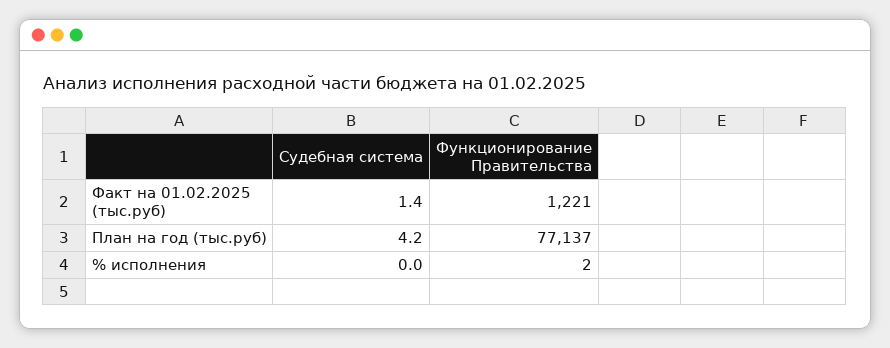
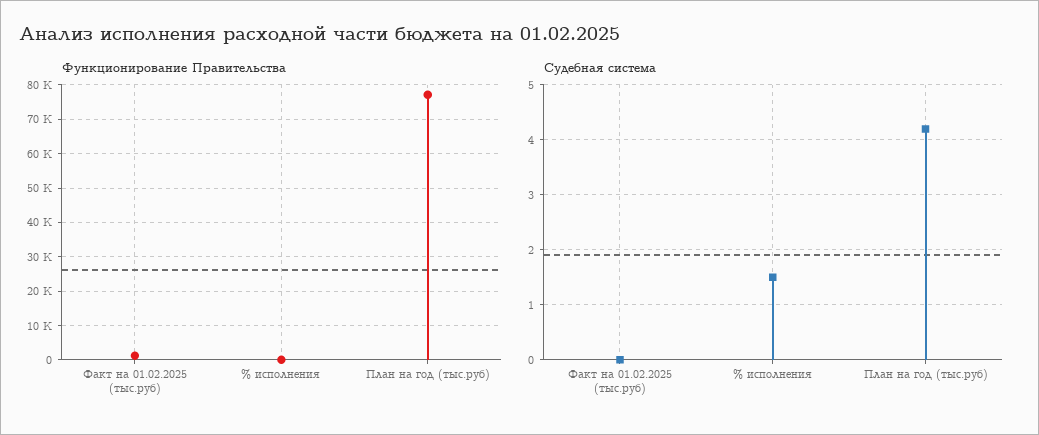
Судебная система, Факт на 01.02.2025 (тыс.руб): 1.4 -> 0
Судебная система, % исполнения: 0 -> 1.5

